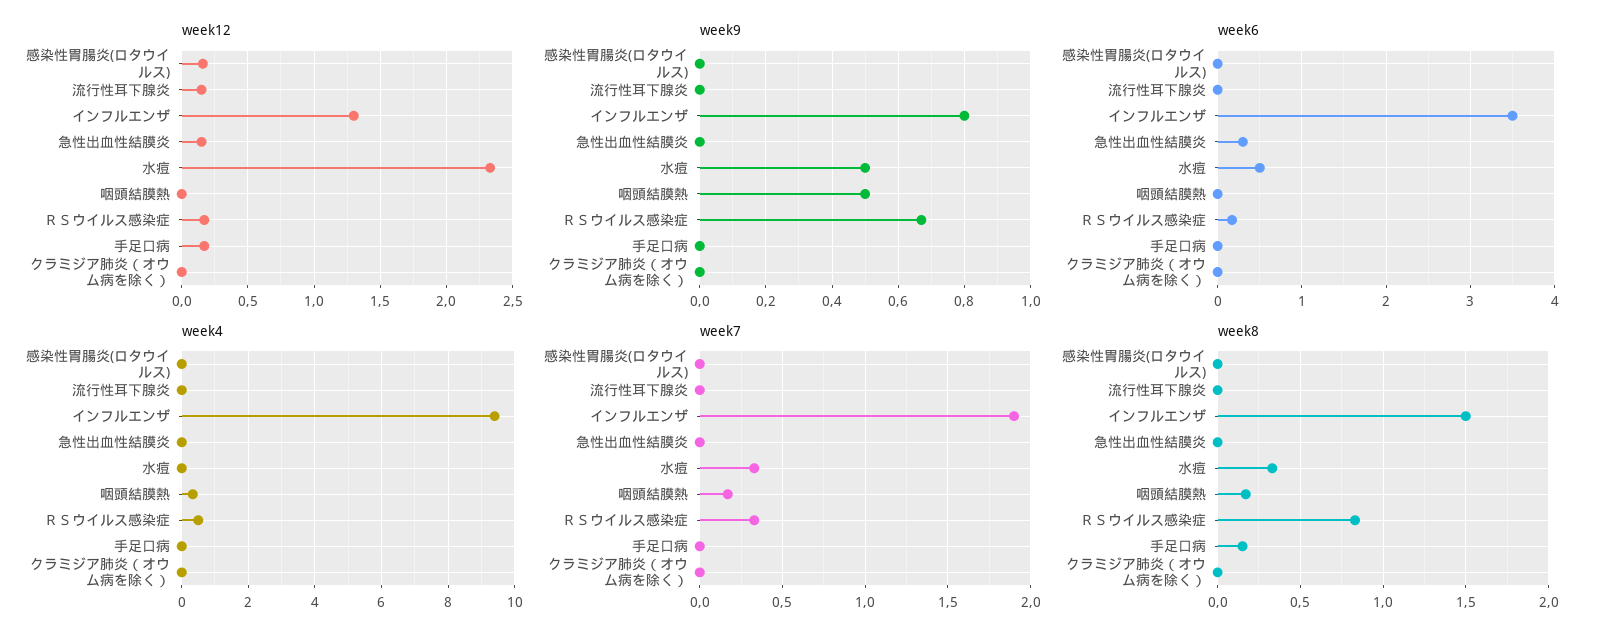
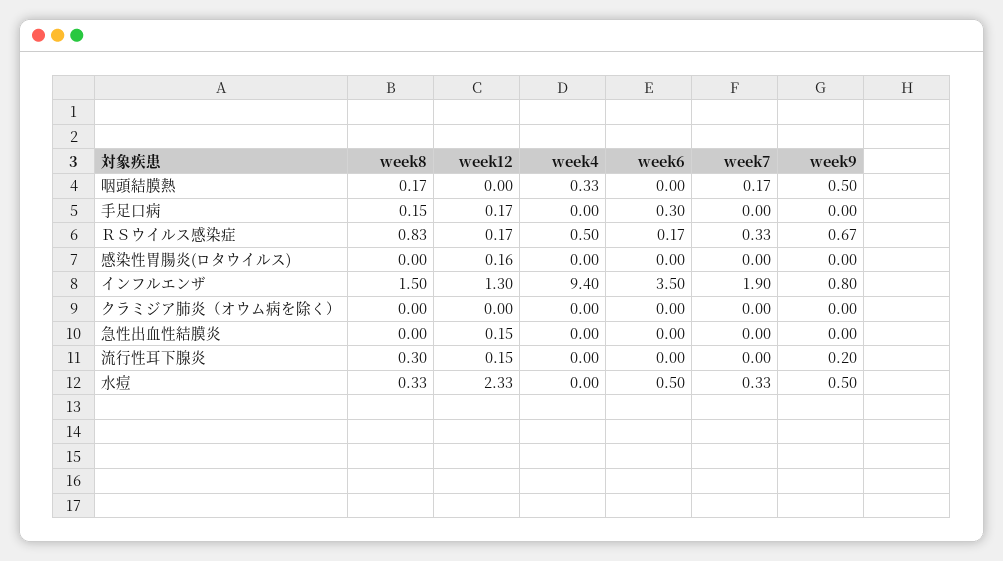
week9, 流行性耳下腺炎: 0 -> 0.2
week6, 急性出血性結膜炎: 0.3 -> 0
week6, 手足口病: 0 -> 0.3
week8, 流行性耳下腺炎: 0 -> 0.3

